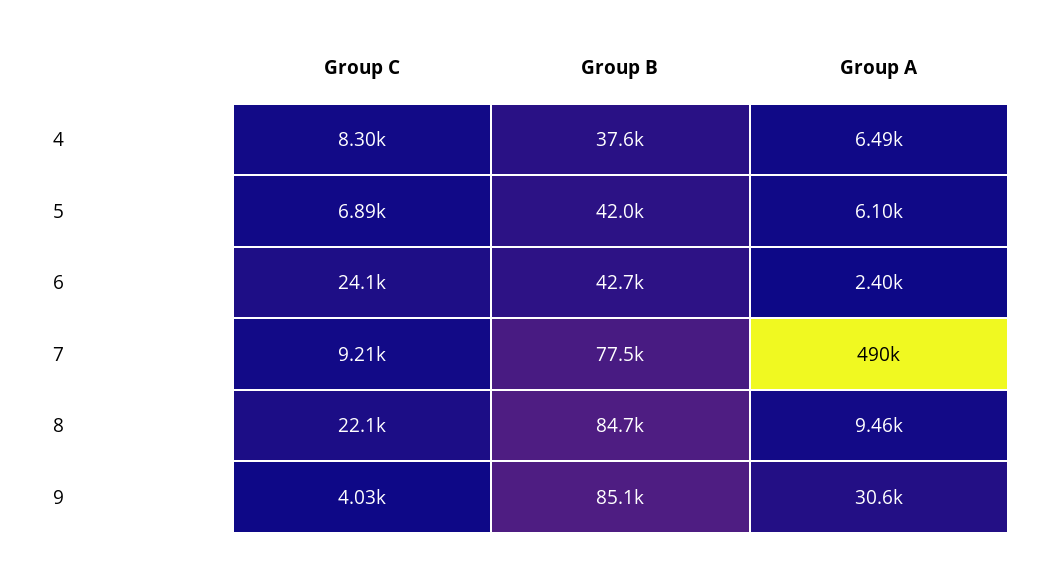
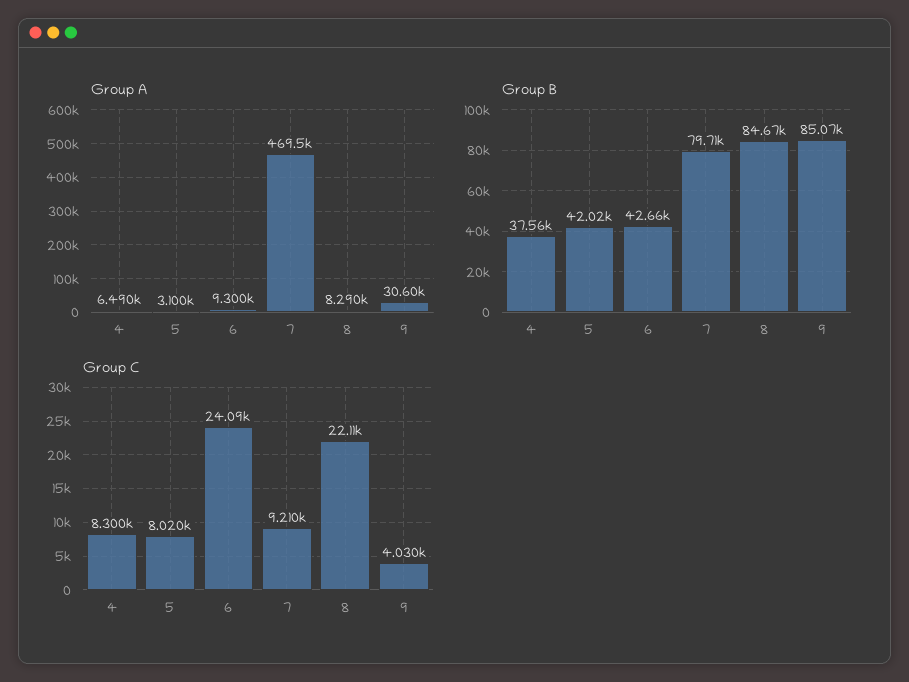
Group C, 5: 6890 -> 8020
Group A, 5: 6100 -> 3100
Group A, 6: 2400 -> 9300
Group B, 7: 77500 -> 79710
Group A, 7: 490000 -> 469500
Group A, 8: 9460 -> 8290

